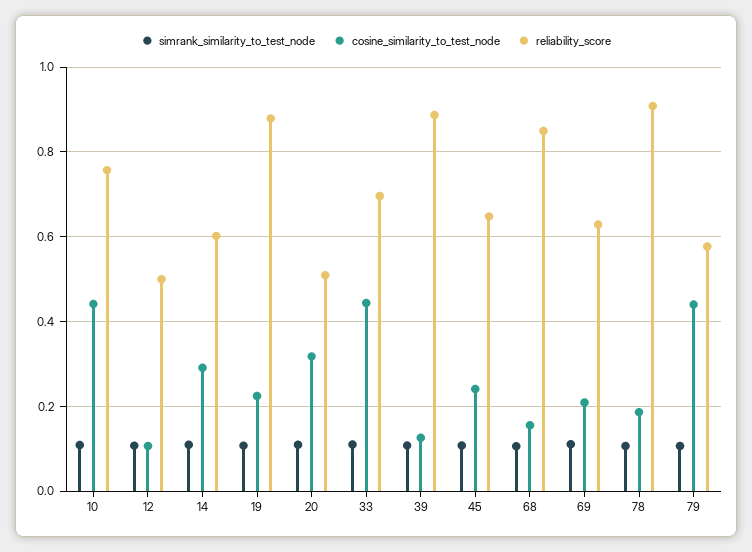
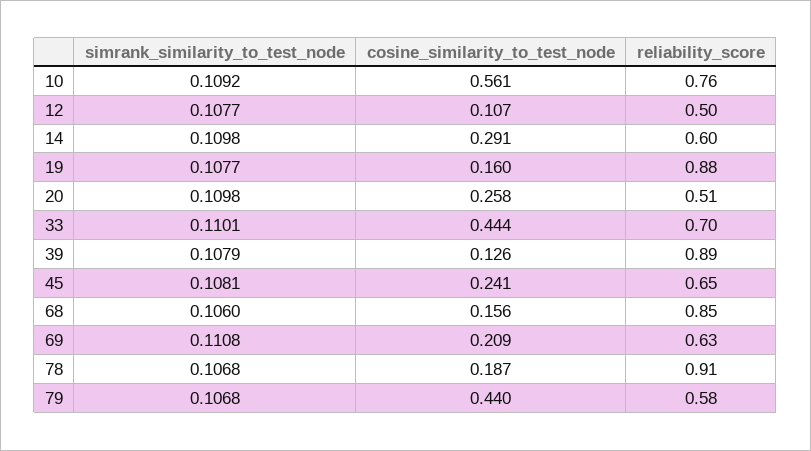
cosine_similarity_to_test_node, 10: 0.44 -> 0.561
cosine_similarity_to_test_node, 19: 0.22 -> 0.16
cosine_similarity_to_test_node, 20: 0.32 -> 0.258

